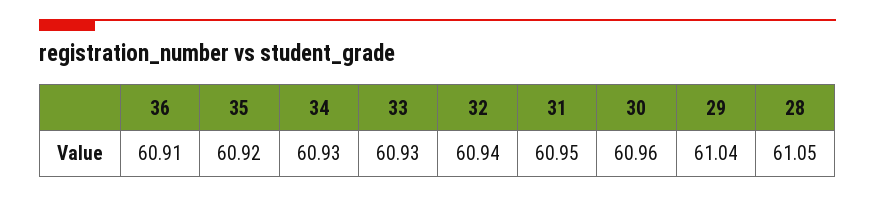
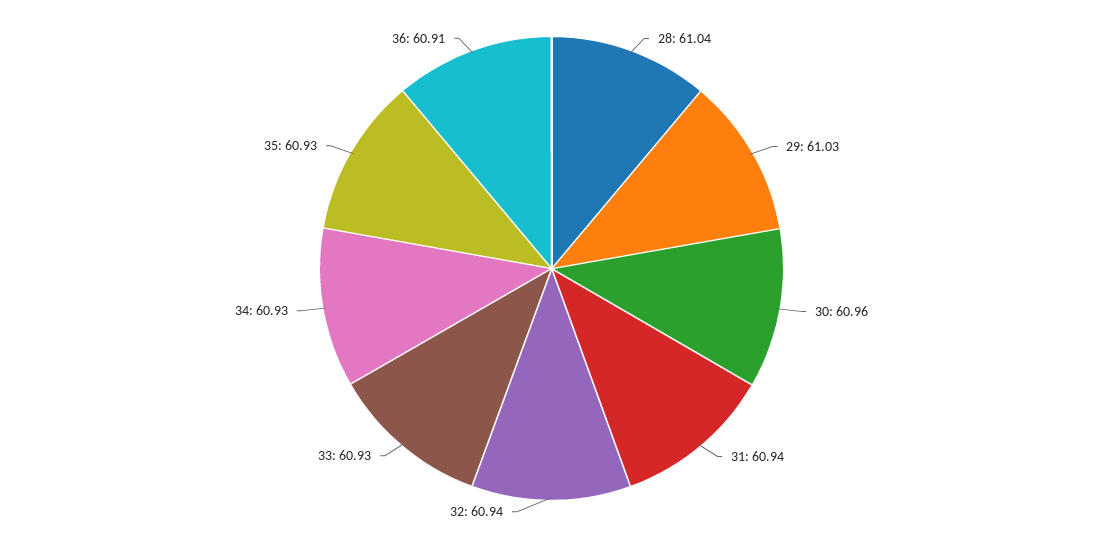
35: 60.92 -> 60.93
31: 60.95 -> 60.94
29: 61.04 -> 61.03
28: 61.05 -> 61.04

